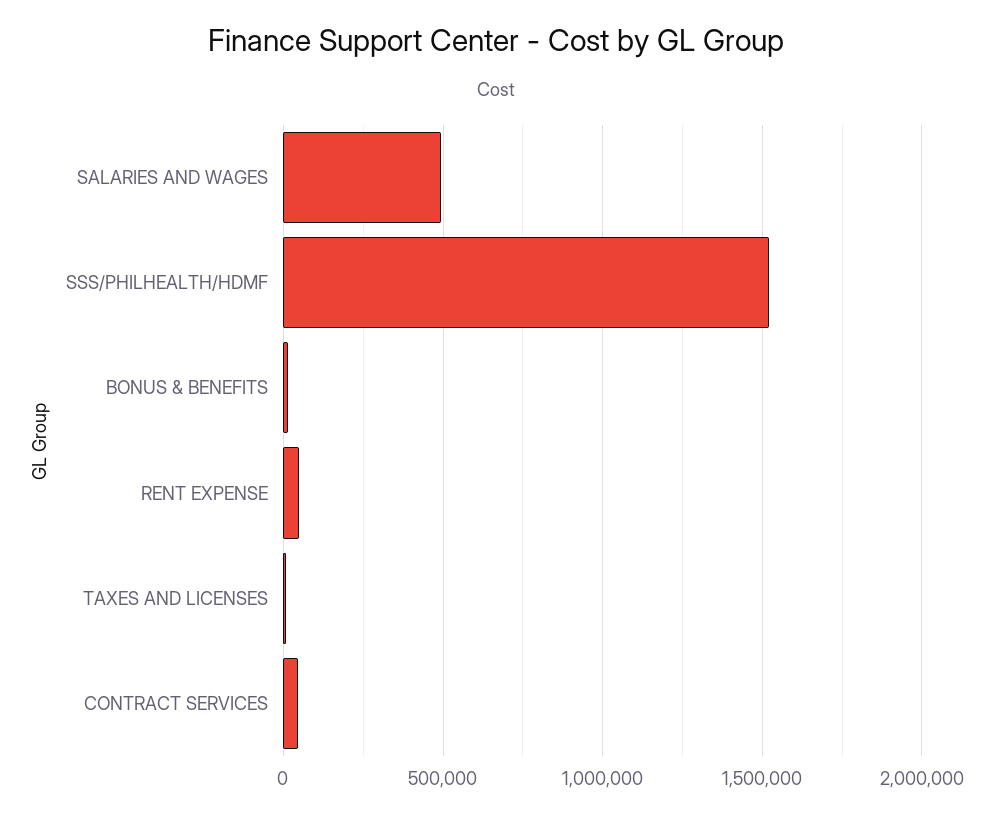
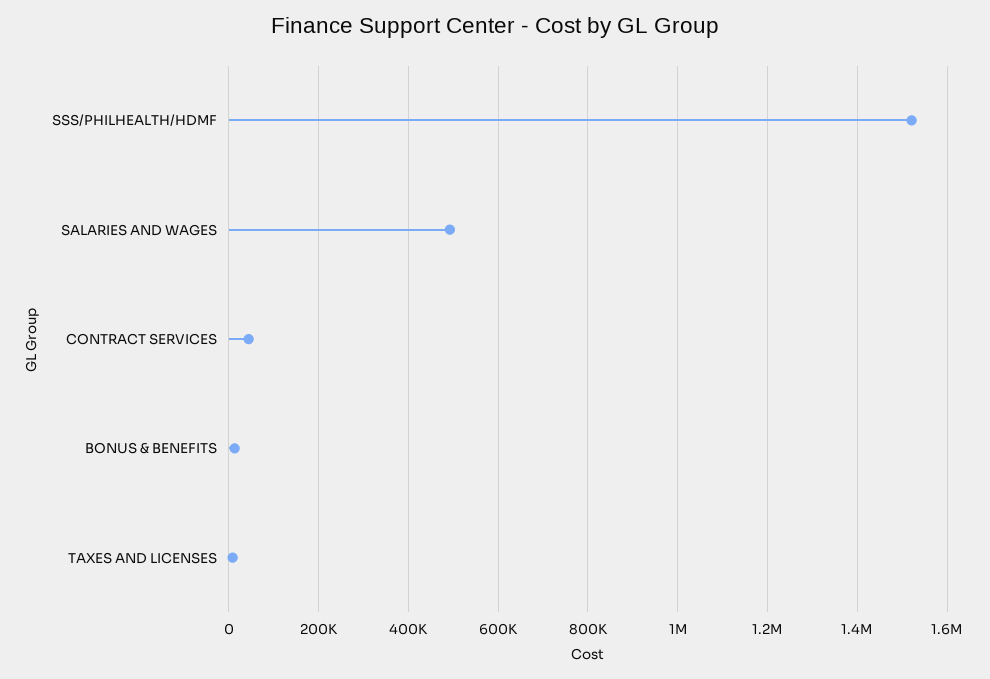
RENT EXPENSE: 50000 -> none

